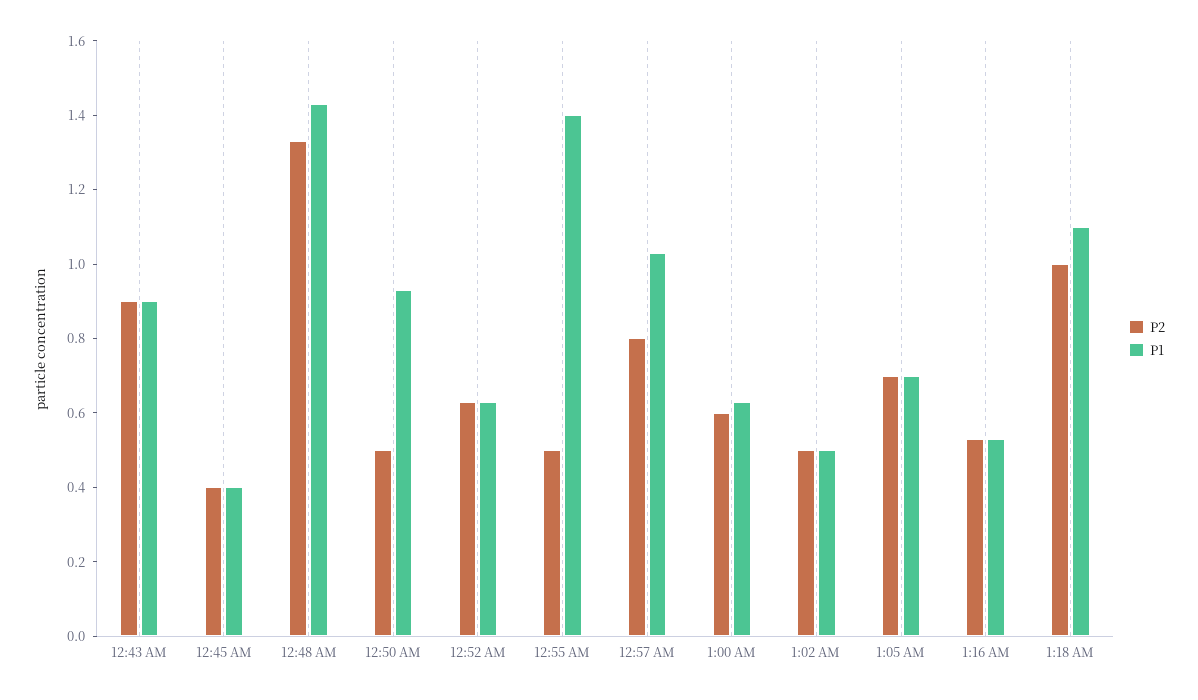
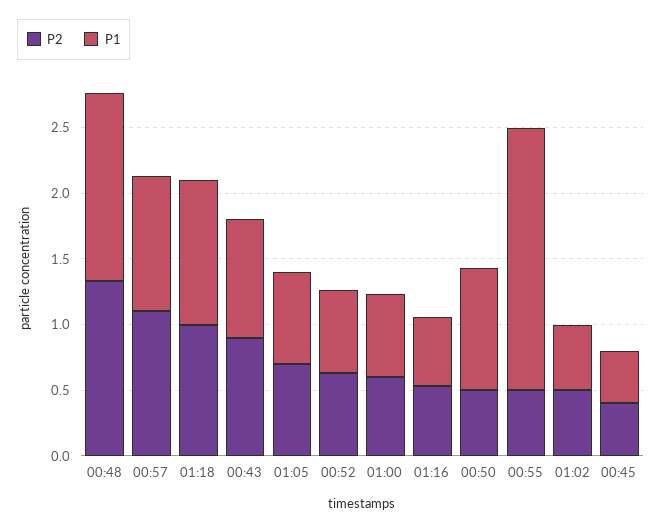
P1, 12:55 AM: 1.4 -> 2
P2, 12:57 AM: 0.8 -> 1.1

